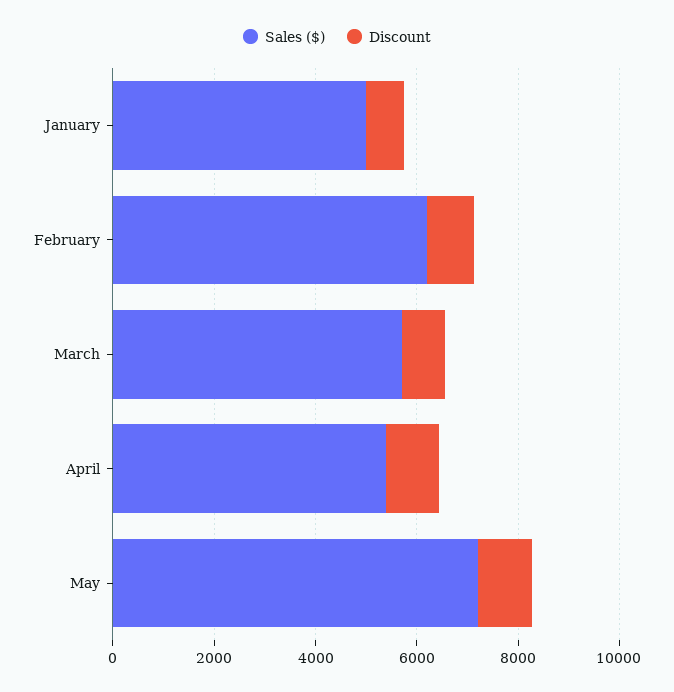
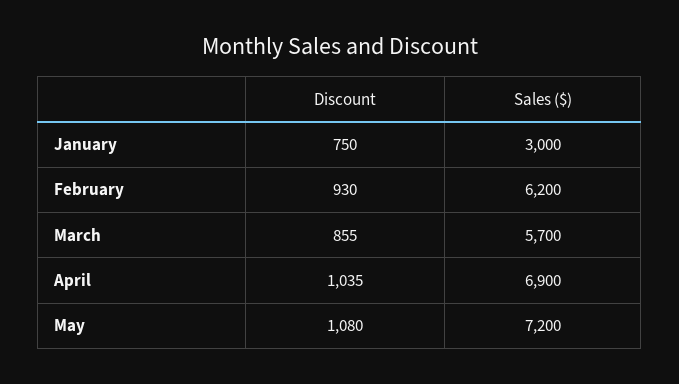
Sales ($), January: 5000 -> 3000
Sales ($), April: 5500 -> 6900

